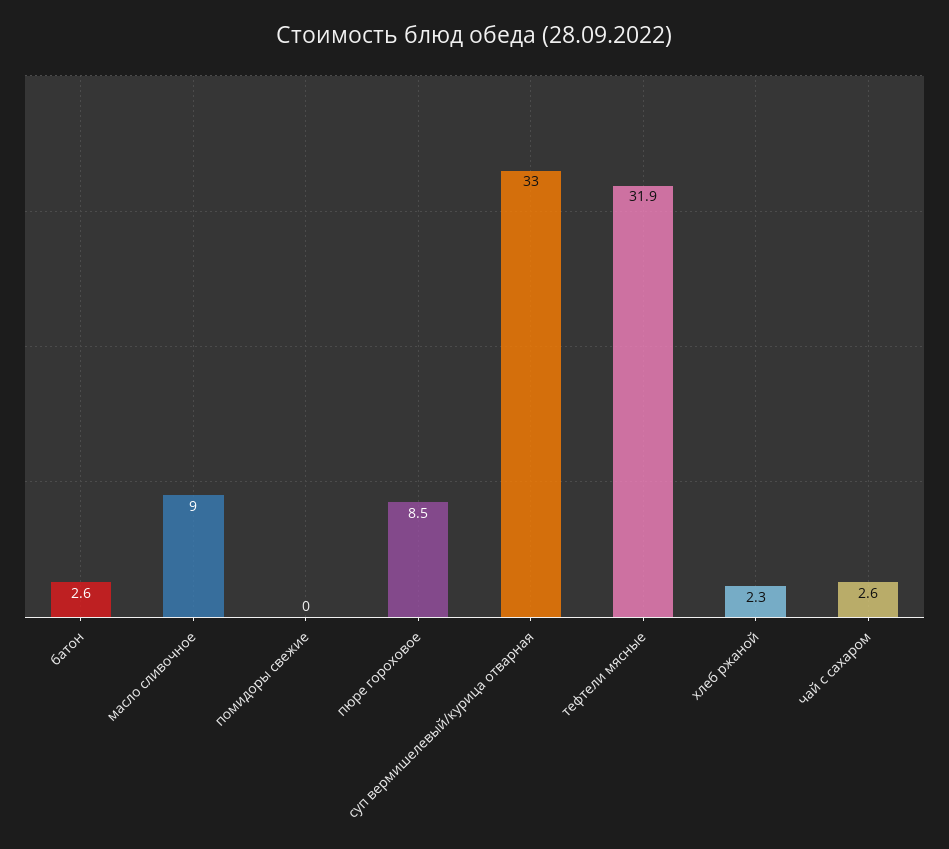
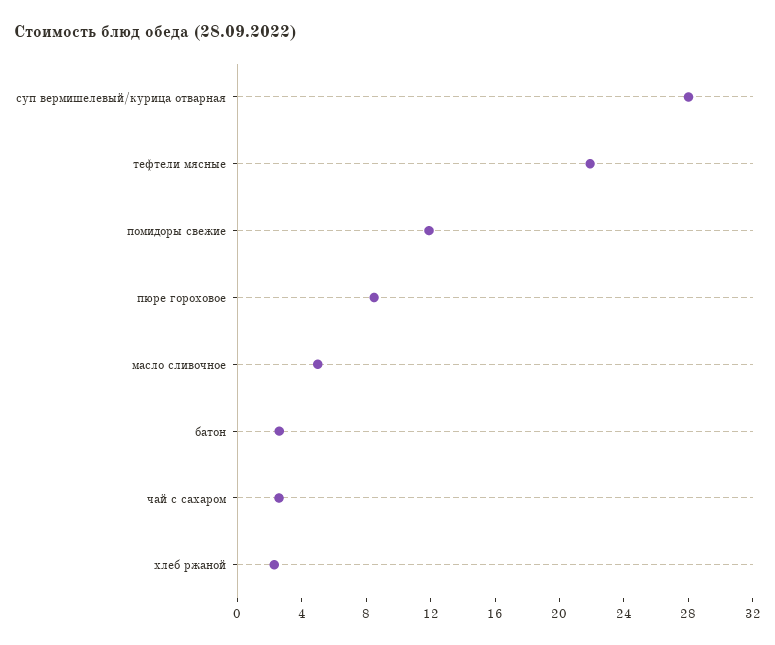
масло сливочное: 9 -> 5
помидоры свежие: 0 -> 12
суп вермишелевый/курица отварная: 33 -> 28
тефтели мясные: 31.9 -> 22

